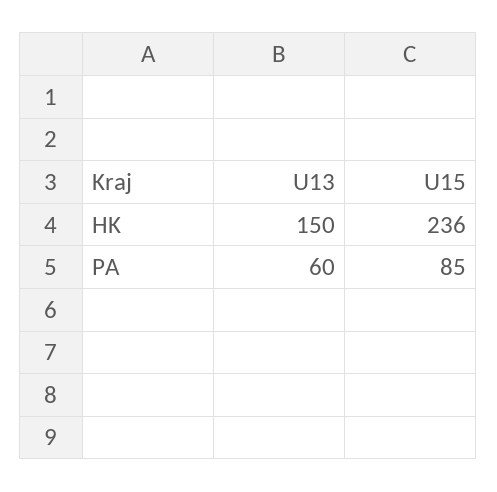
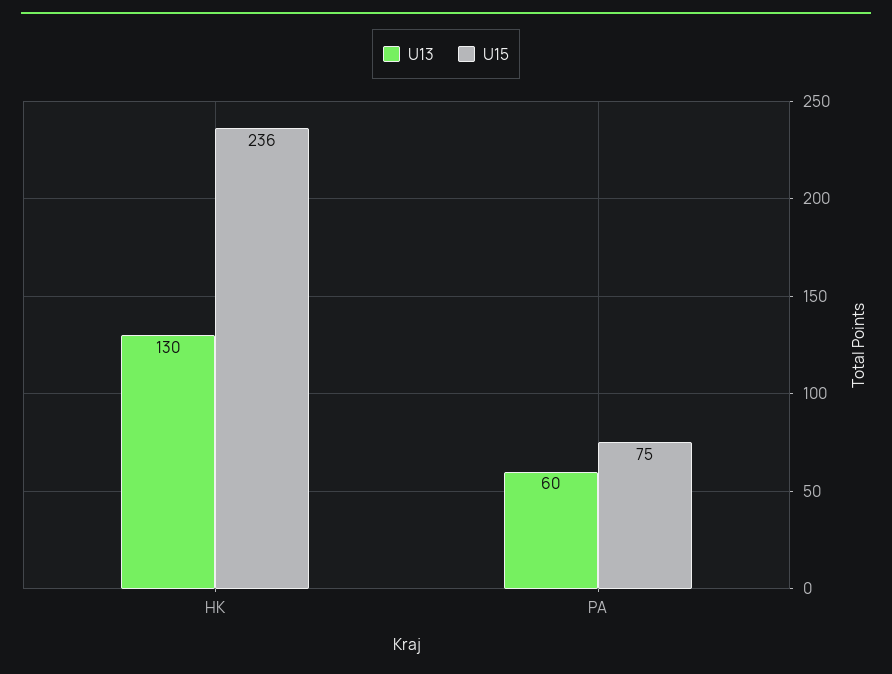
U13, HK: 150 -> 130
U15, PA: 85 -> 75

